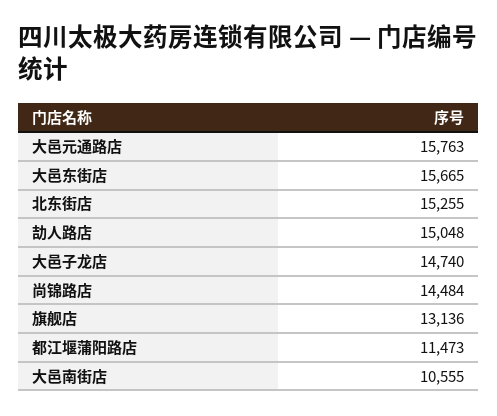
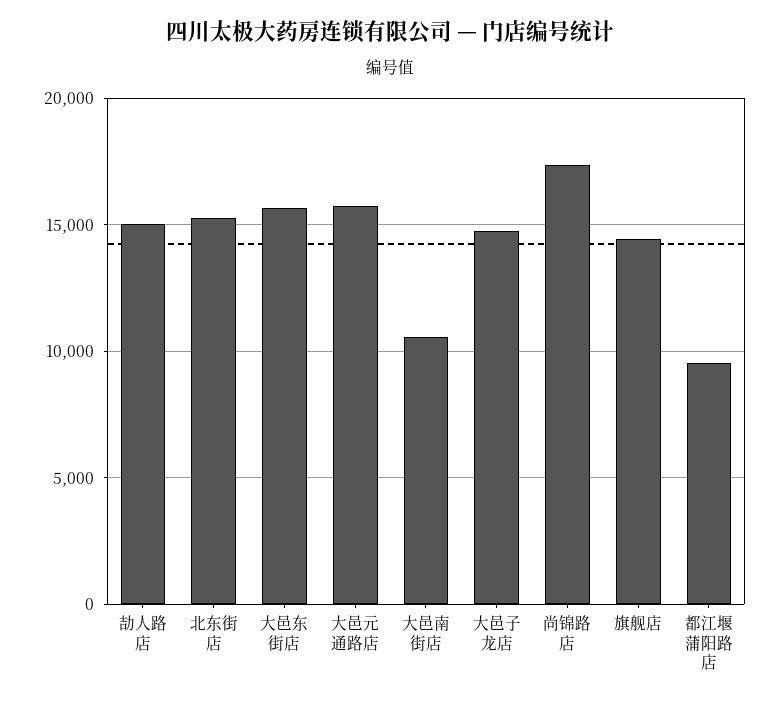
尚锦路店: 14484 -> 17500
旗舰店: 13136 -> 14500
都江堰蒲阳路店: 11473 -> 9500

